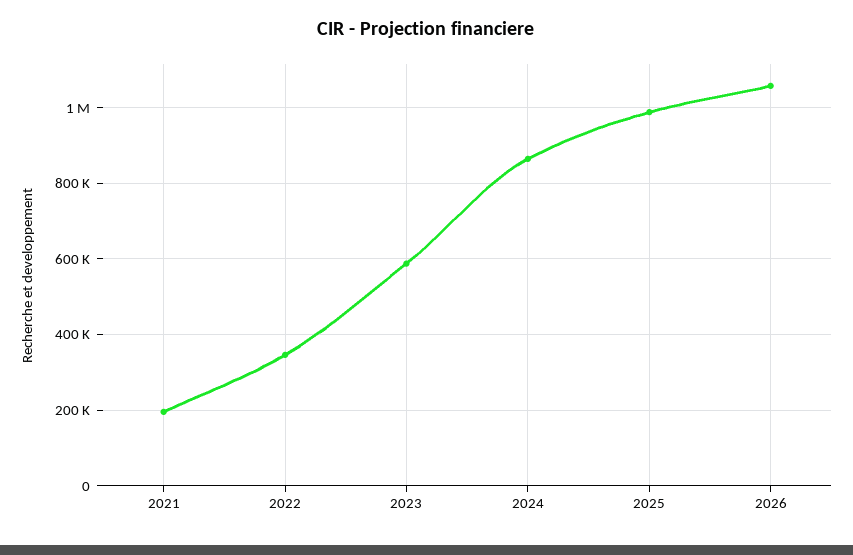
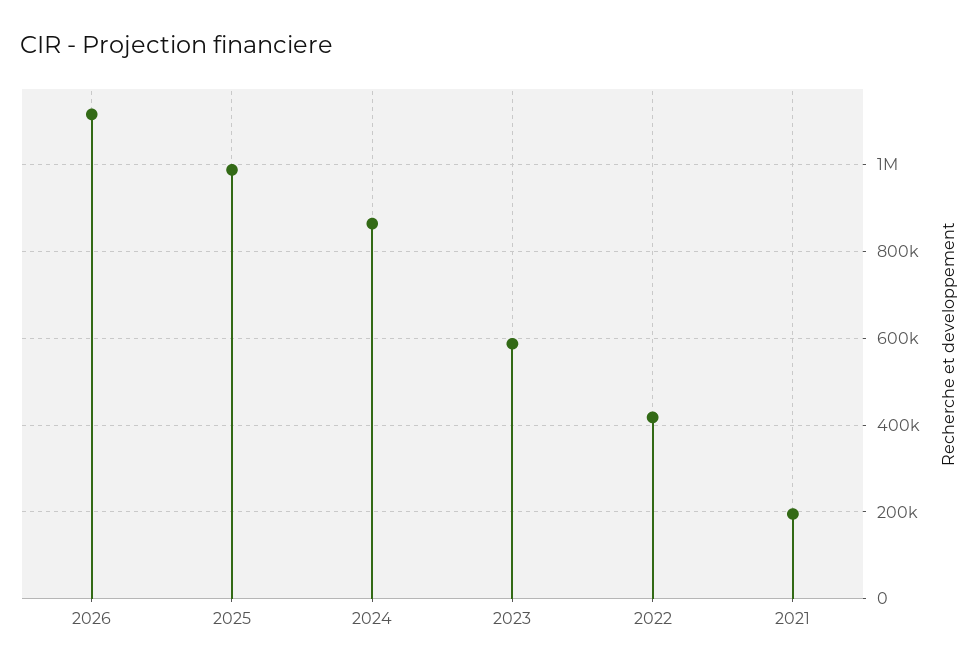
2022: 340000 -> 420000
2026: 1060000 -> 1120000

